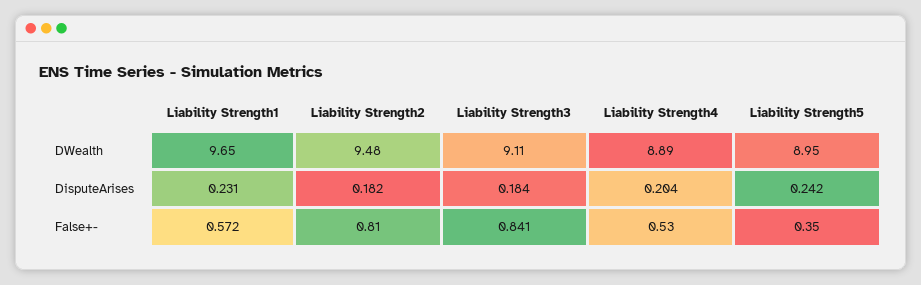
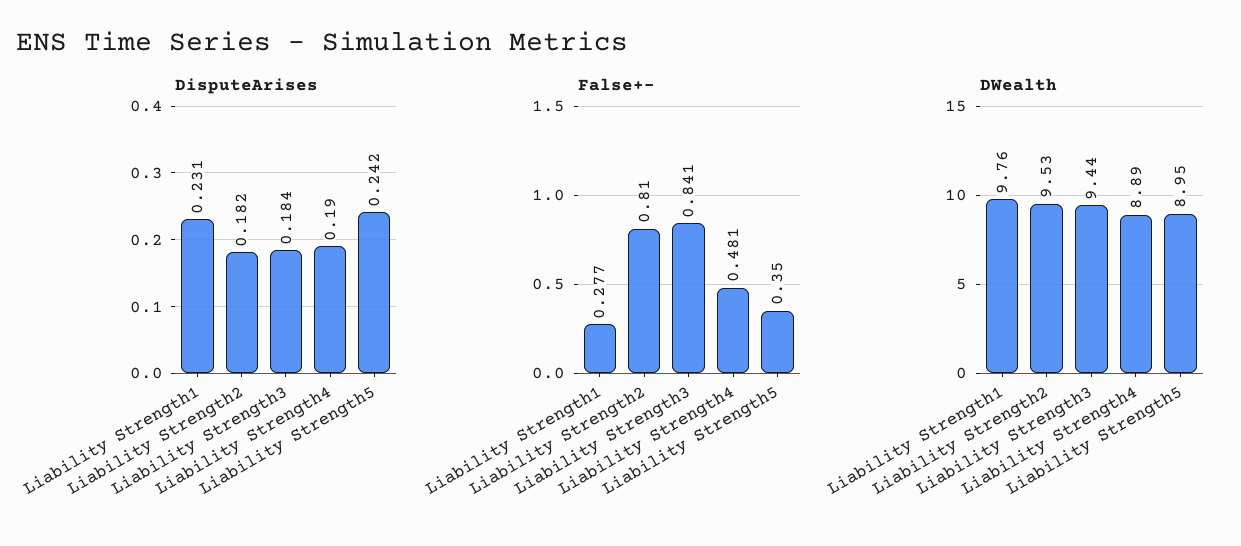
DWealth, Liability Strength1: 9.65 -> 9.76
DWealth, Liability Strength2: 9.48 -> 9.53
DWealth, Liability Strength3: 9.11 -> 9.44
DisputeArises, Liability Strength4: 0.204 -> 0.19
False+-, Liability Strength1: 0.572 -> 0.277
False+-, Liability Strength4: 0.53 -> 0.481

